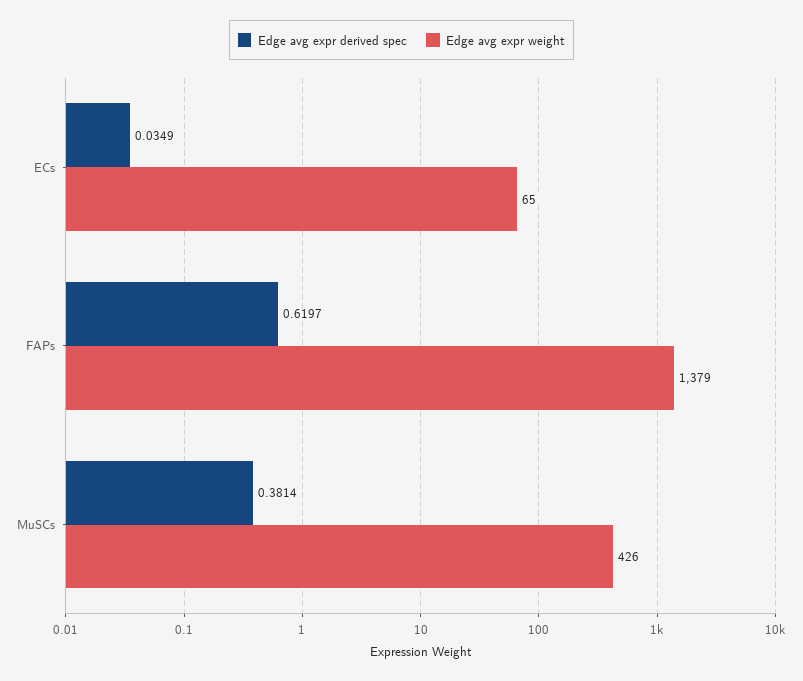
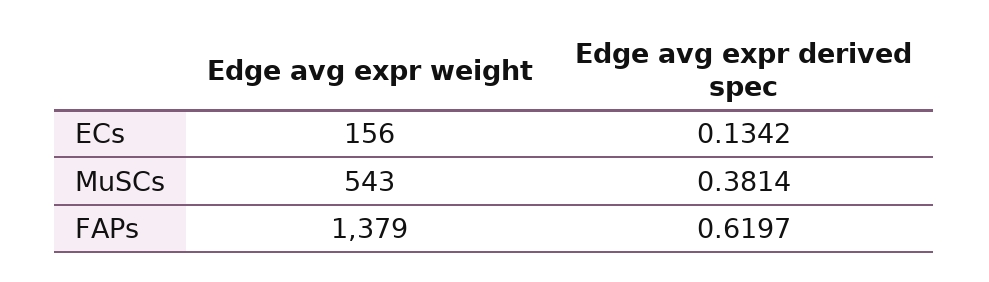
Edge avg expr derived spec, ECs: 0.0349 -> 0.1342
Edge avg expr weight, ECs: 65 -> 156
Edge avg expr weight, MuSCs: 426 -> 543

